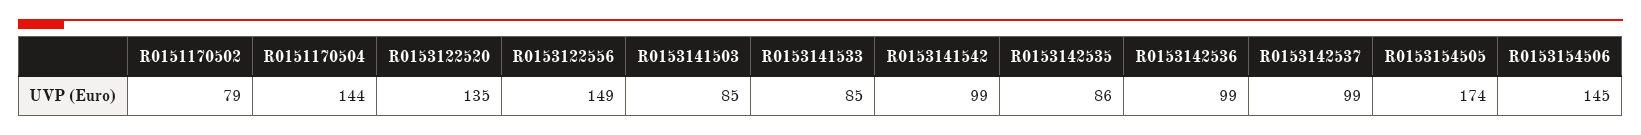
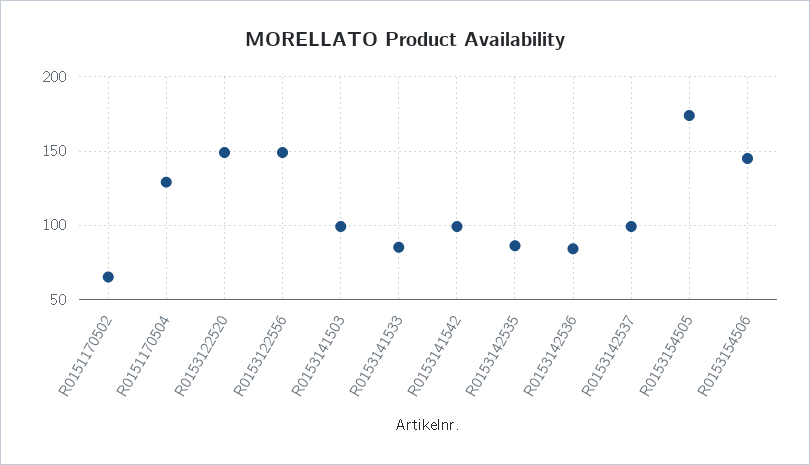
R0151170502: 79 -> 65
R0151170504: 144 -> 130
R0153122520: 135 -> 150
R0153141503: 85 -> 100
R0153142536: 99 -> 85

